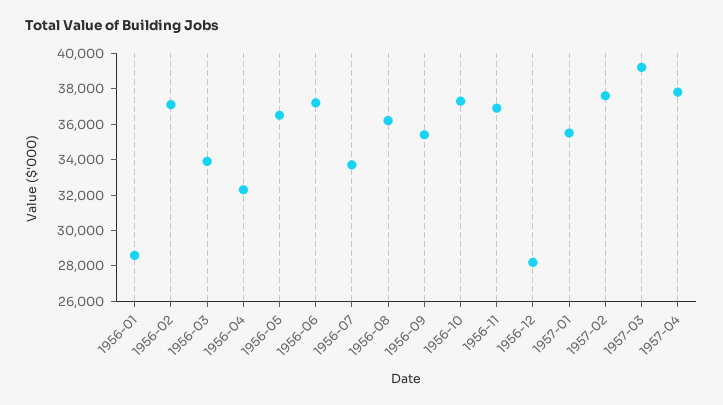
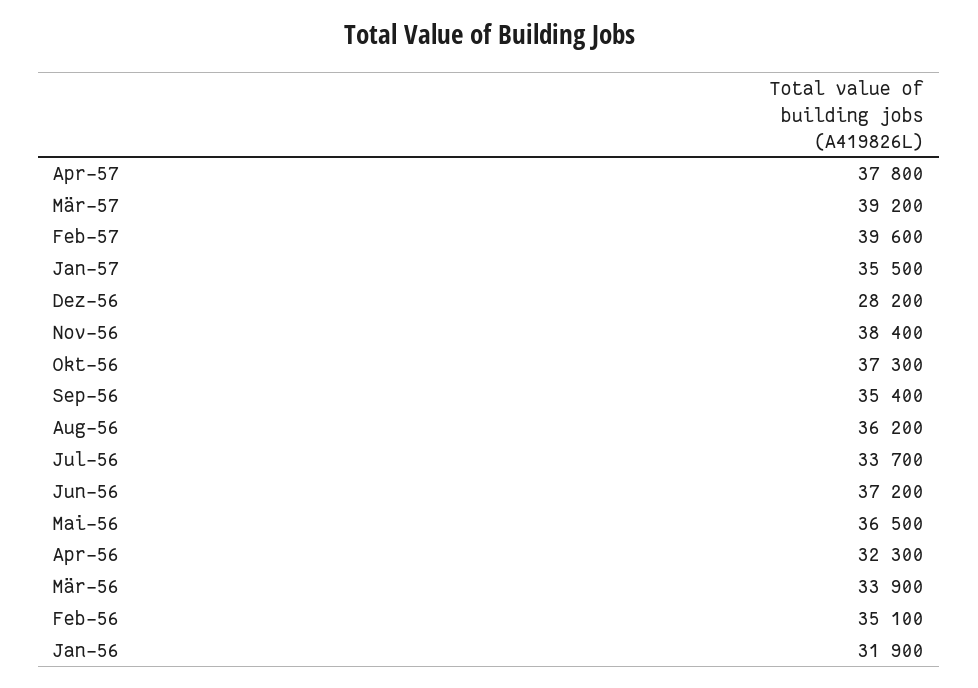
1956-01: 28500 -> 31900
1956-02: 37000 -> 35100
1956-11: 37000 -> 38400
1957-02: 37500 -> 39600

